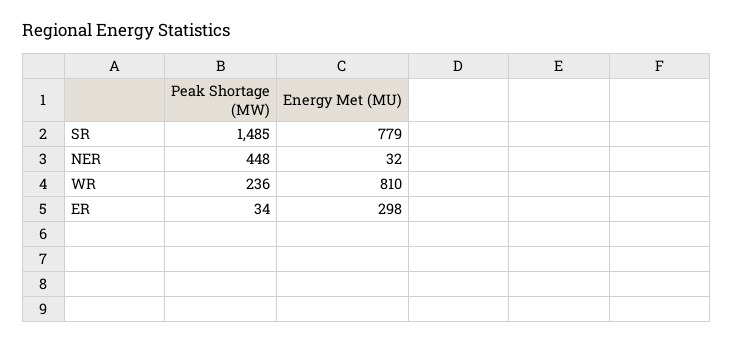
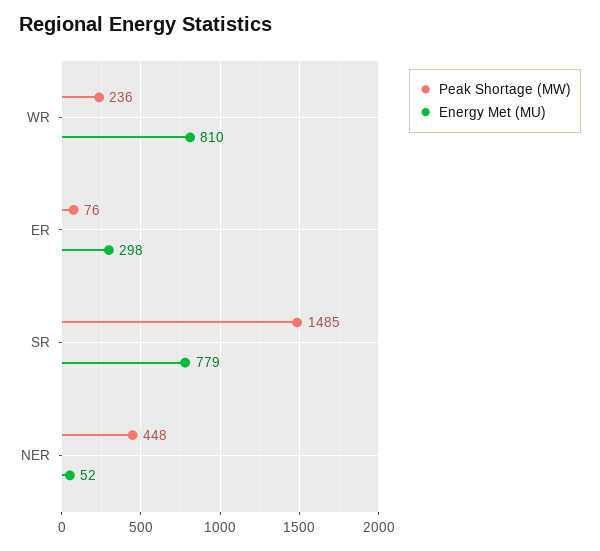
Energy Met (MU), NER: 32 -> 52
Peak Shortage (MW), ER: 34 -> 76

